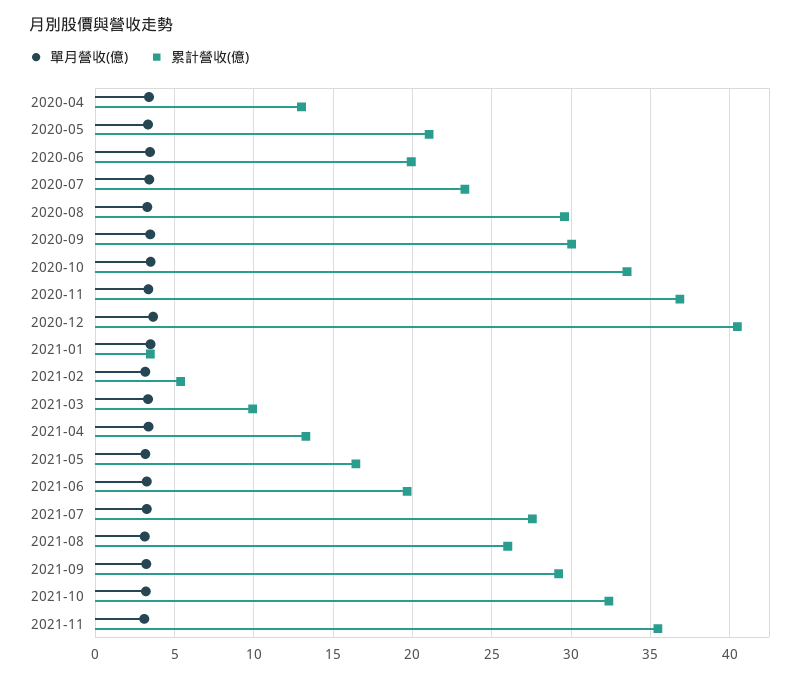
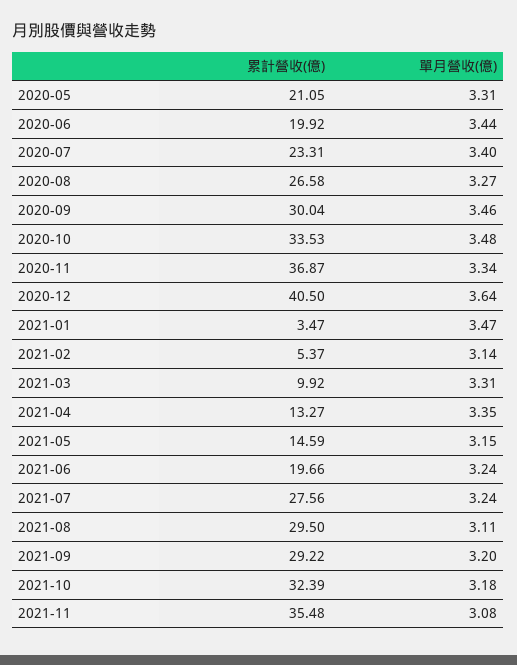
單月營收(億), 2020-04: 3.5 -> none
累計營收(億), 2020-04: 13 -> none
累計營收(億), 2020-08: 29.5 -> 26.58
累計營收(億), 2021-05: 16.5 -> 14.59
累計營收(億), 2021-08: 26 -> 29.5

